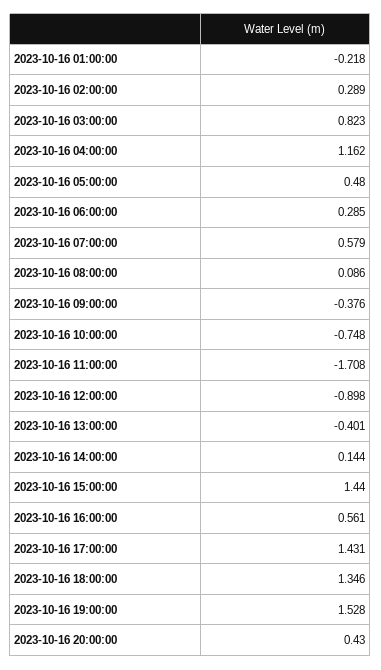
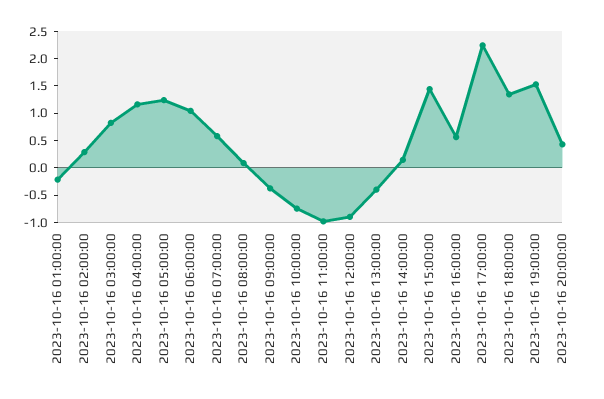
2023-10-16 05:00:00: 0.48 -> 1.25
2023-10-16 06:00:00: 0.285 -> 1
2023-10-16 11:00:00: -1.708 -> -1
2023-10-16 17:00:00: 1.431 -> 2.25

